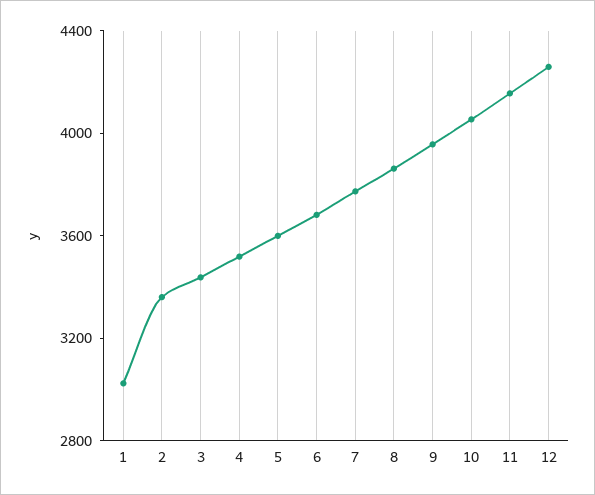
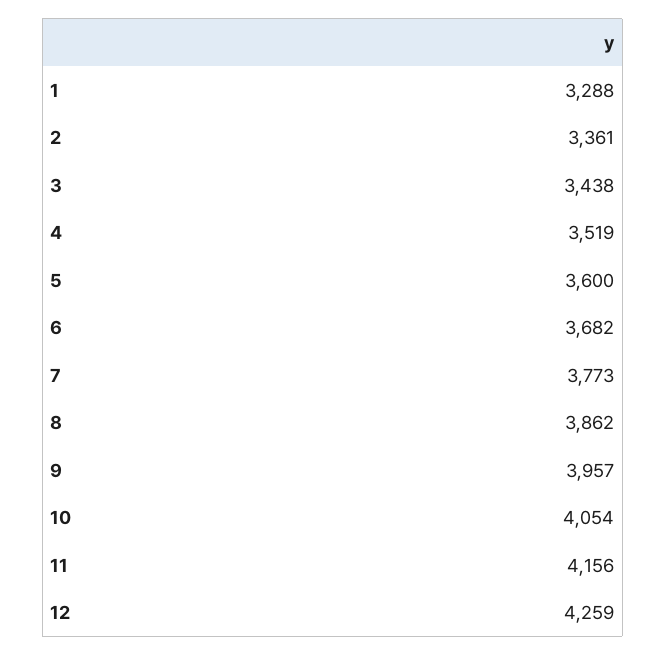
1: 3000 -> 3288

